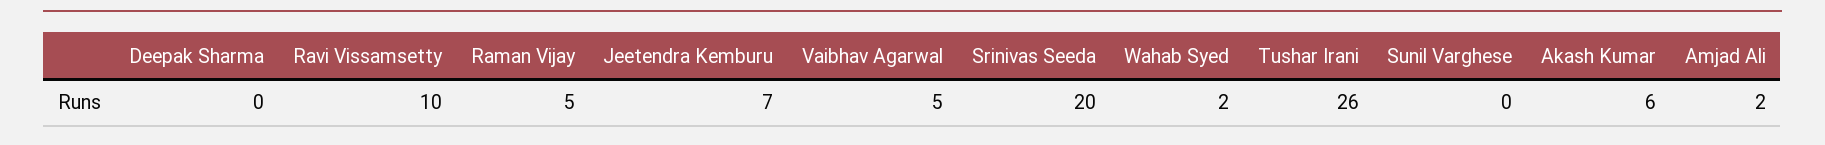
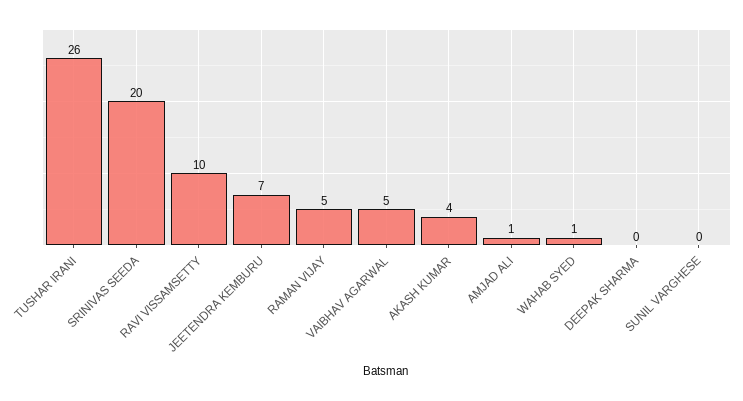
Wahab Syed: 2 -> 1
Akash Kumar: 6 -> 4
Amjad Ali: 2 -> 1

